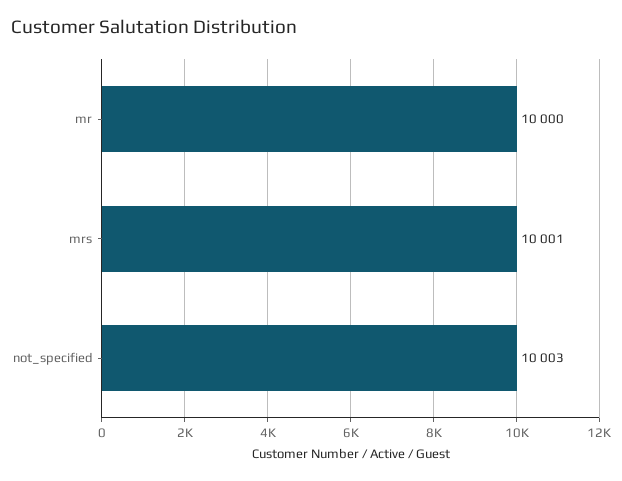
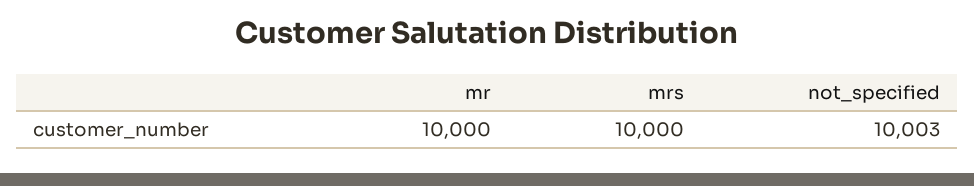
mrs: 10001 -> 10000

